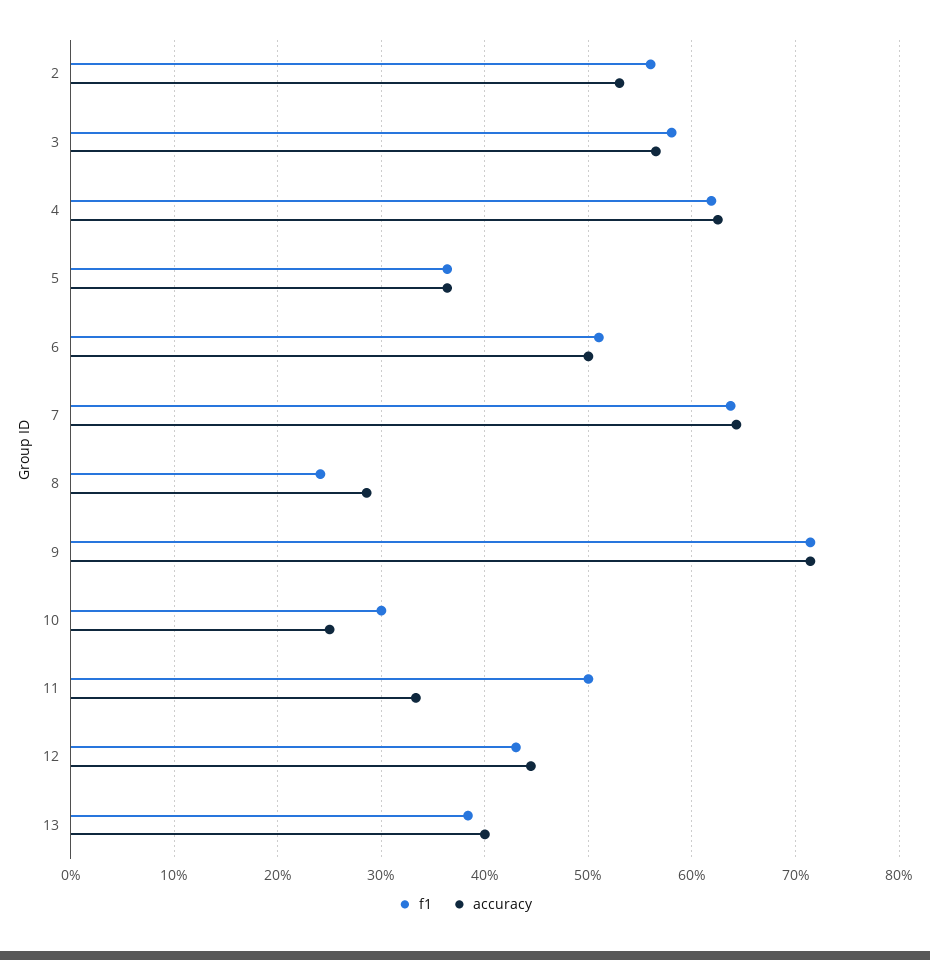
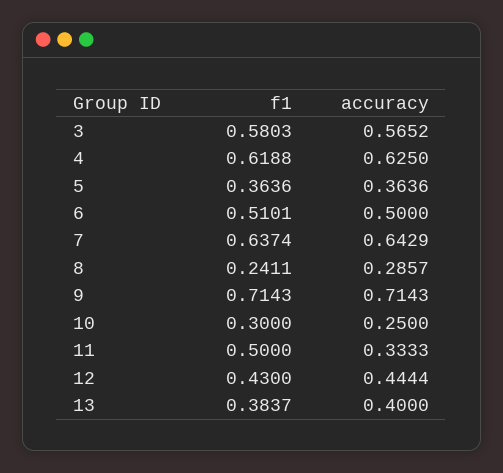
f1, 2: 0.56 -> none
accuracy, 2: 0.53 -> none

